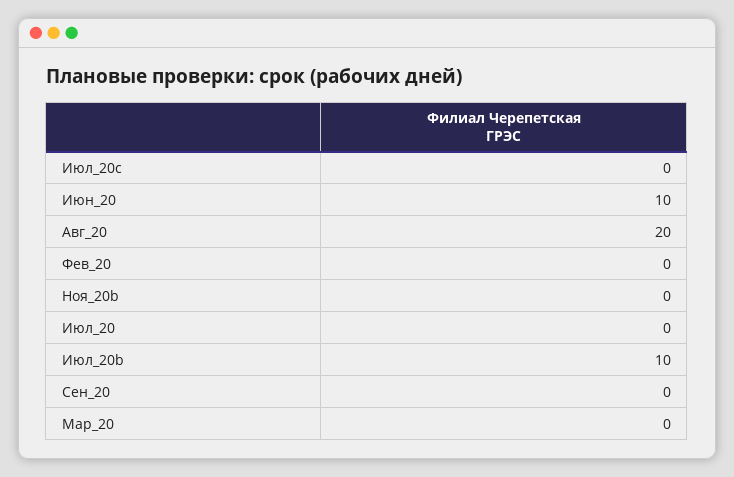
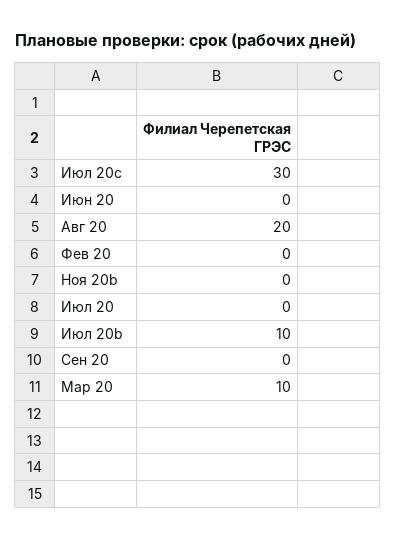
Июл_20c: 0 -> 30
Июн_20: 10 -> 0
Мар_20: 0 -> 10

